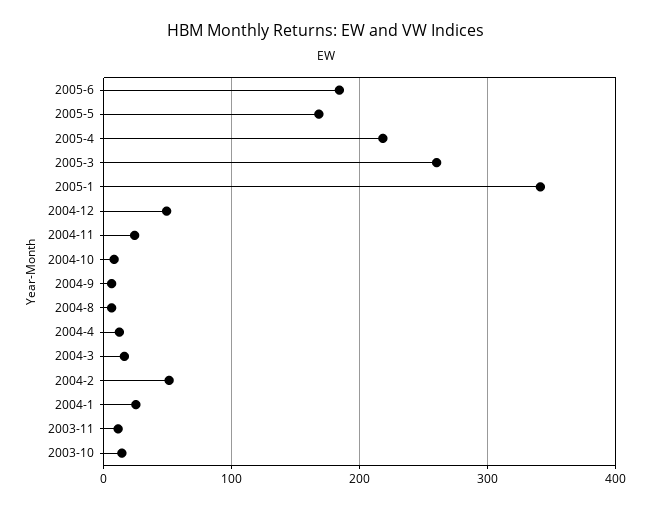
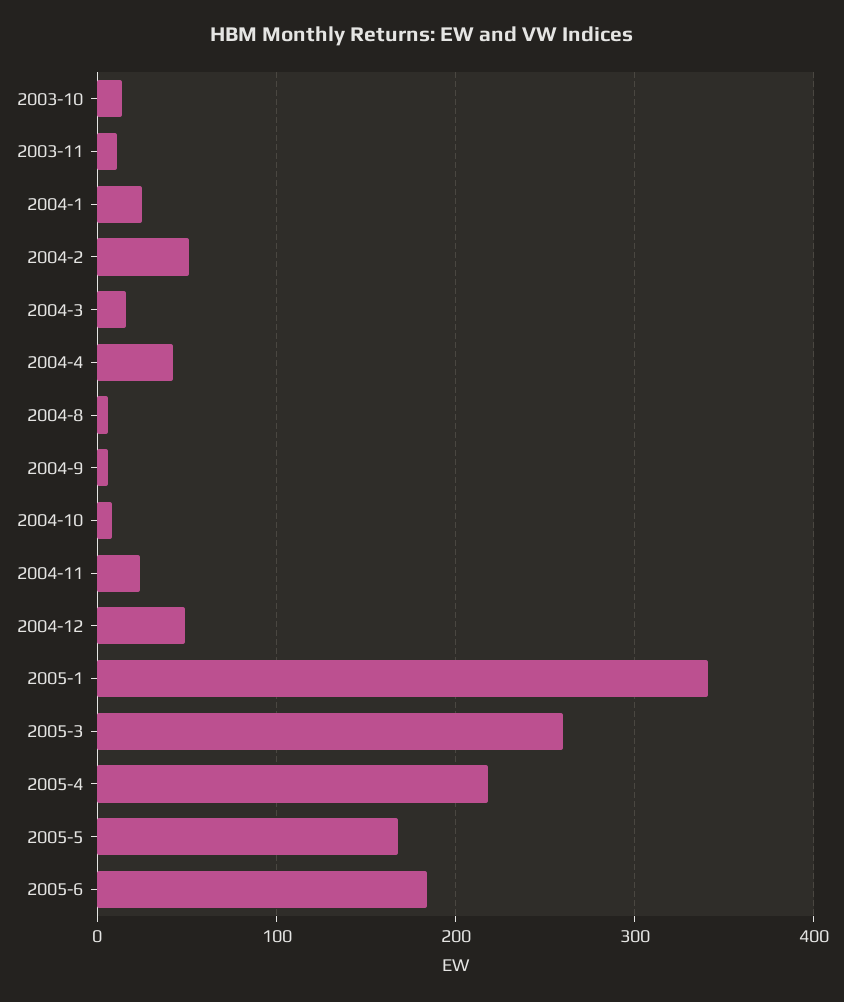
2004-4: 10 -> 40

